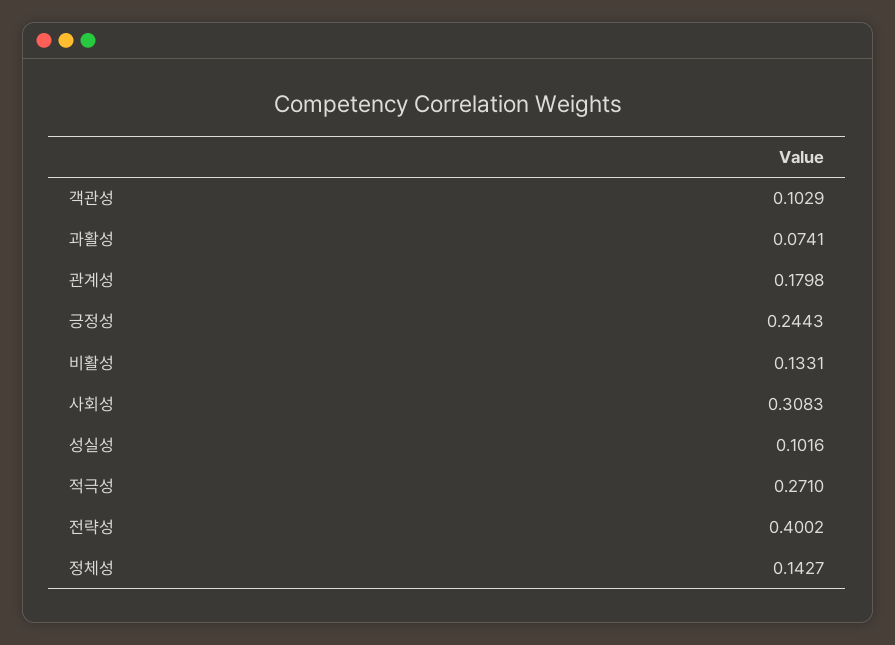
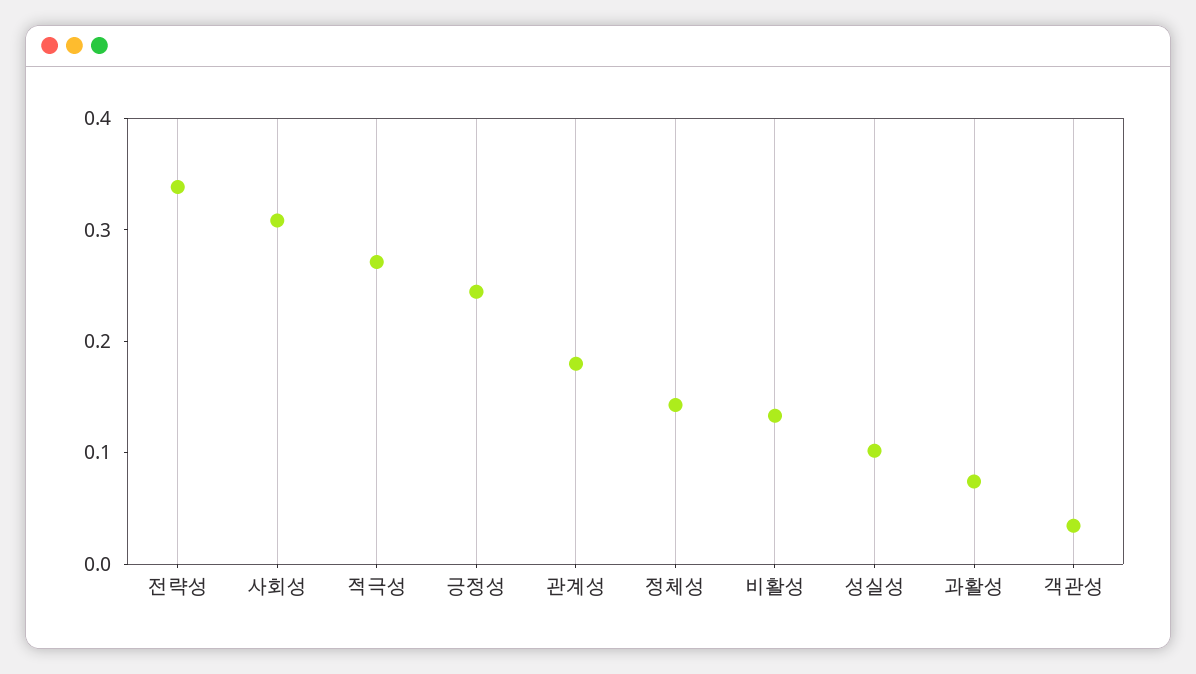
객관성: 0.1029 -> 0.04
전략성: 0.4002 -> 0.34

